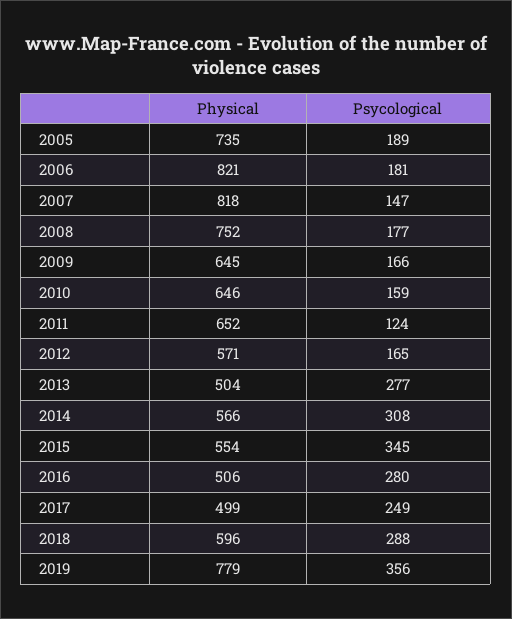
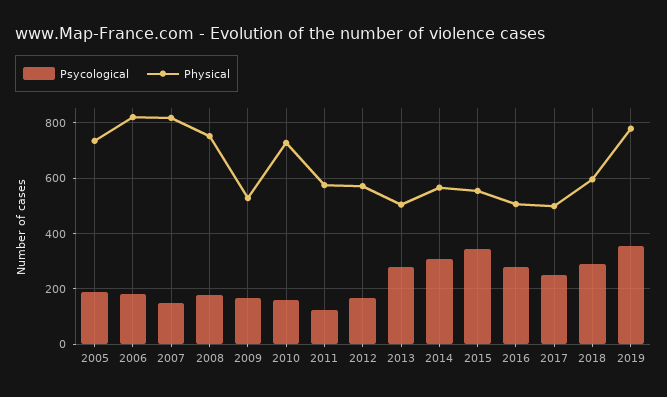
Physical, 2009: 645 -> 525
Physical, 2010: 646 -> 725
Physical, 2011: 652 -> 575

